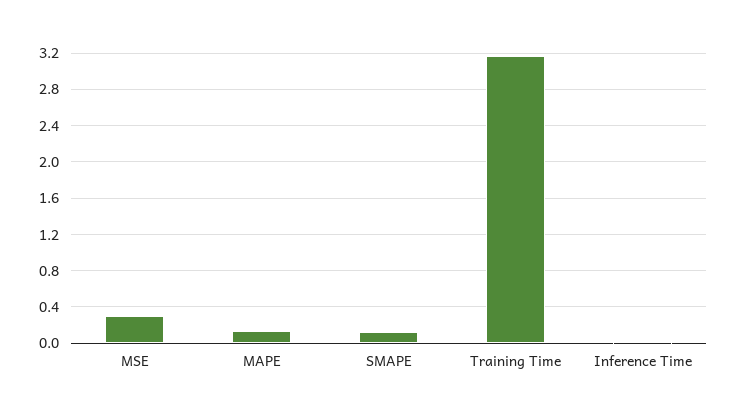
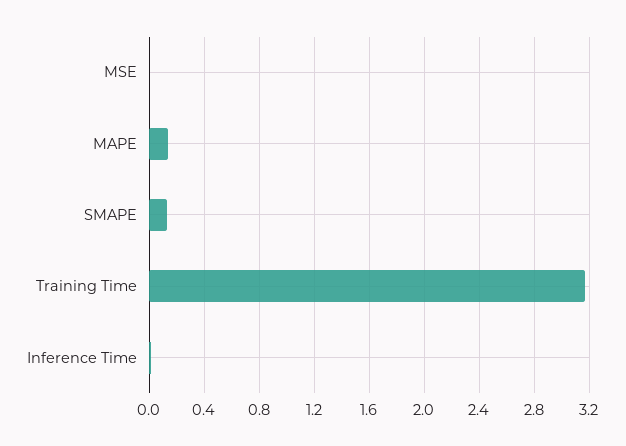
MSE: 0.3 -> 0

